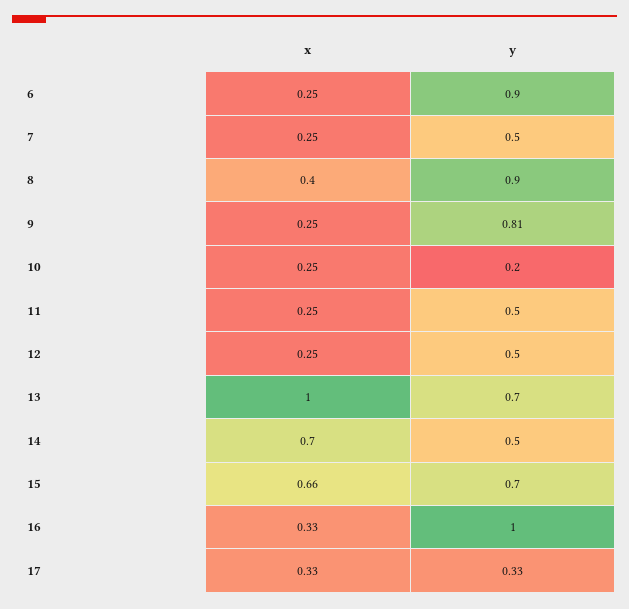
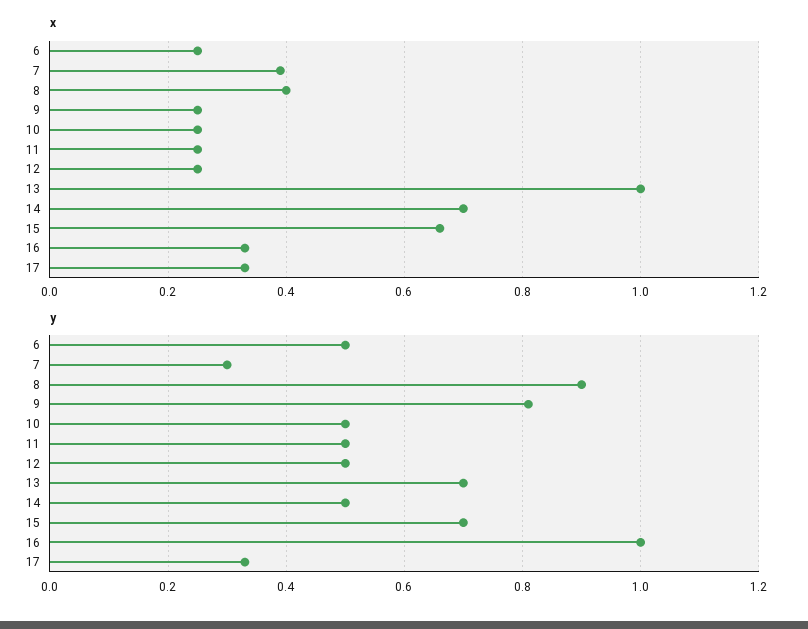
y, 6: 0.9 -> 0.5
x, 7: 0.25 -> 0.4
y, 7: 0.5 -> 0.3
y, 10: 0.2 -> 0.5

